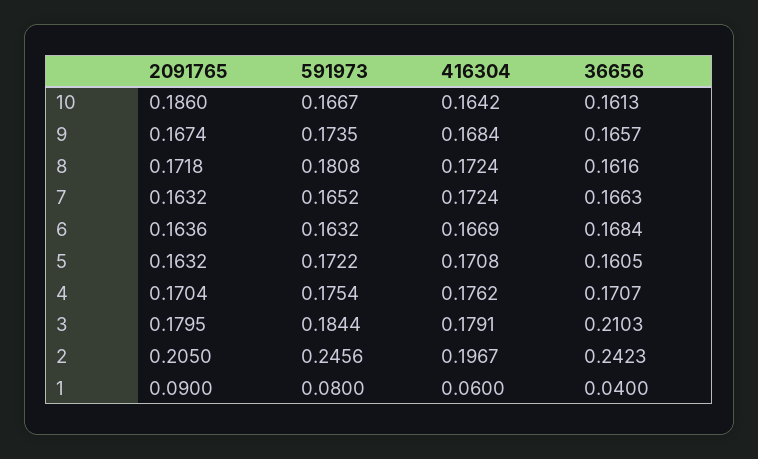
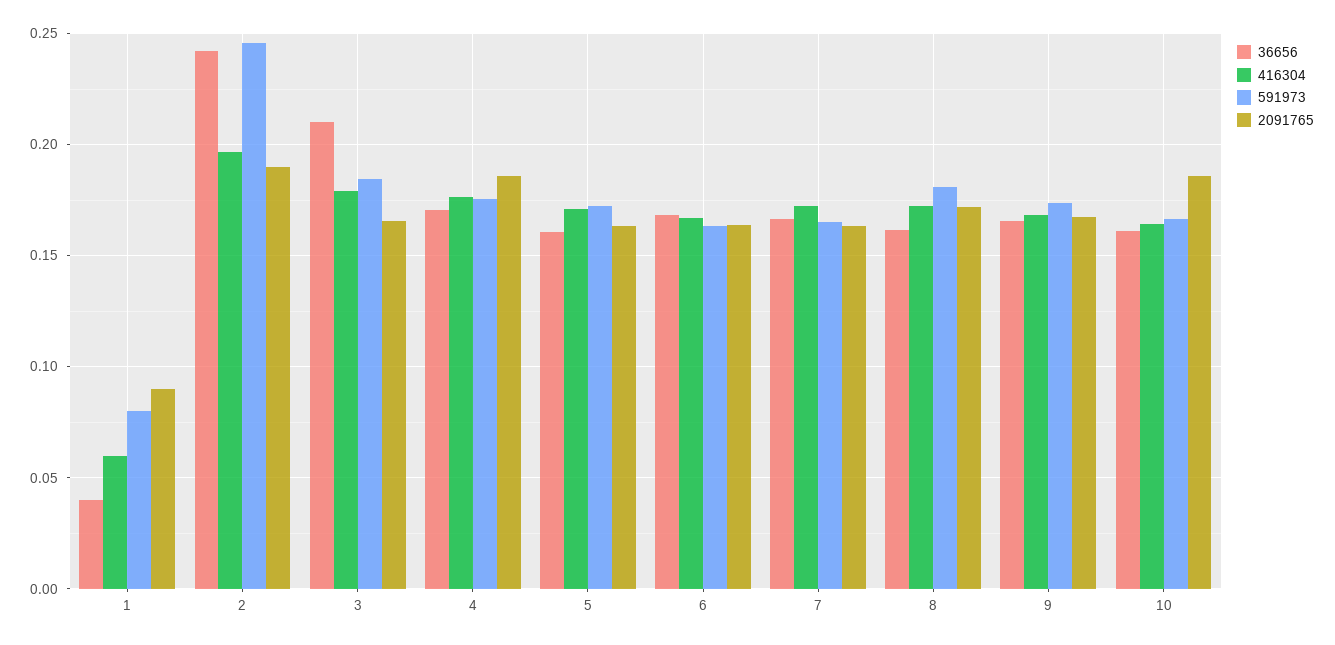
2091765, 4: 0.1704 -> 0.185
2091765, 3: 0.1795 -> 0.165
2091765, 2: 0.205 -> 0.19

